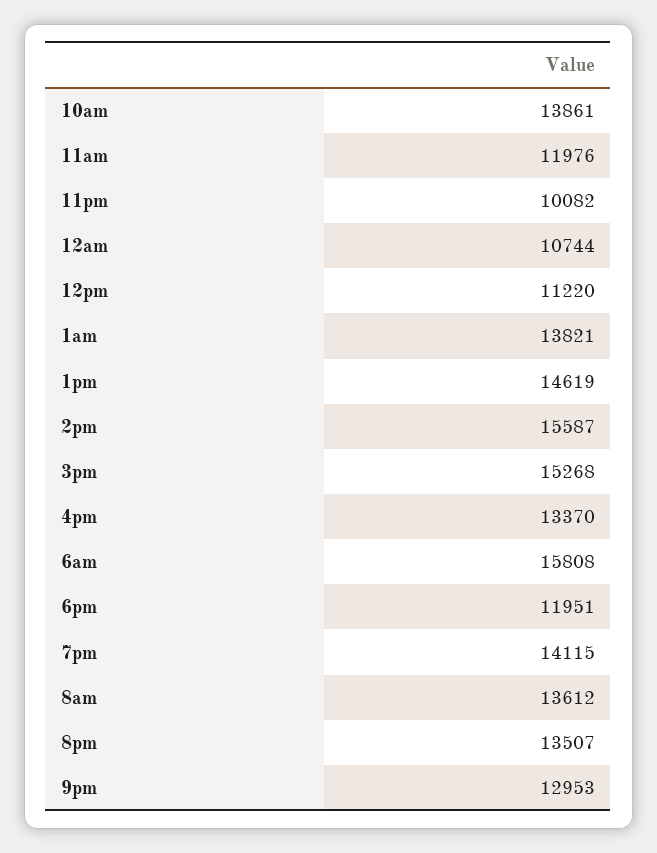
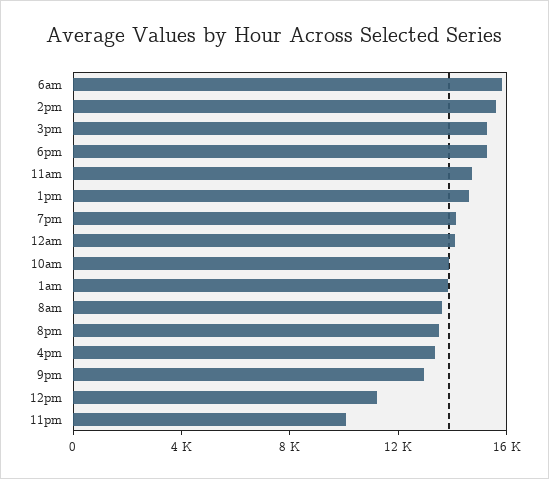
11am: 11976 -> 15000
12am: 10744 -> 14000
6pm: 11951 -> 15000

